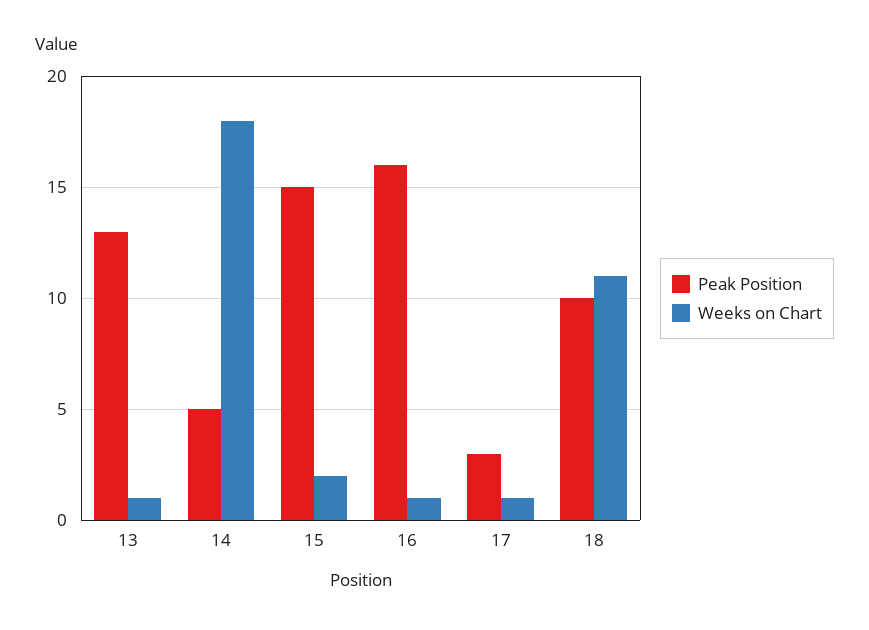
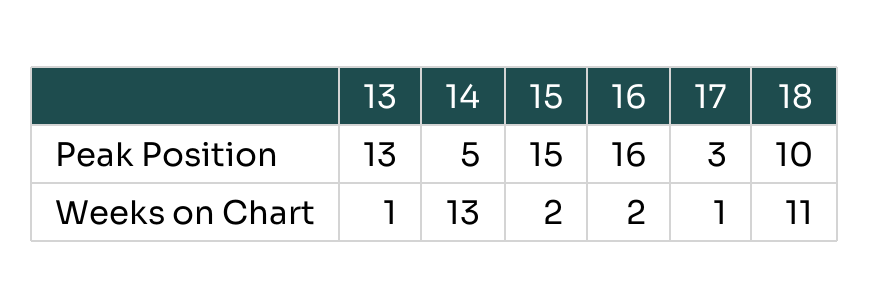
Weeks on Chart, 14: 18 -> 13
Weeks on Chart, 16: 1 -> 2

